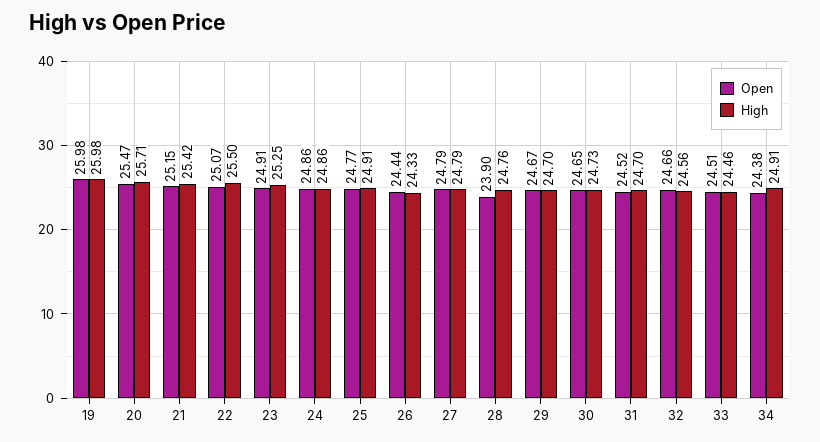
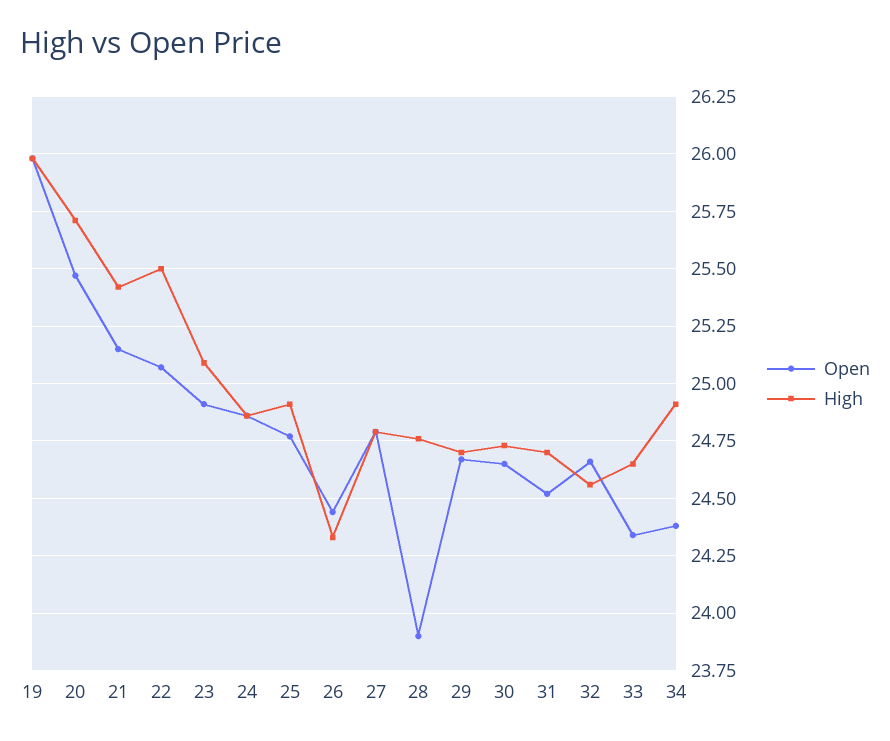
High, 23: 25.25 -> 25.1
Open, 33: 24.51 -> 24.35
High, 33: 24.46 -> 24.65

